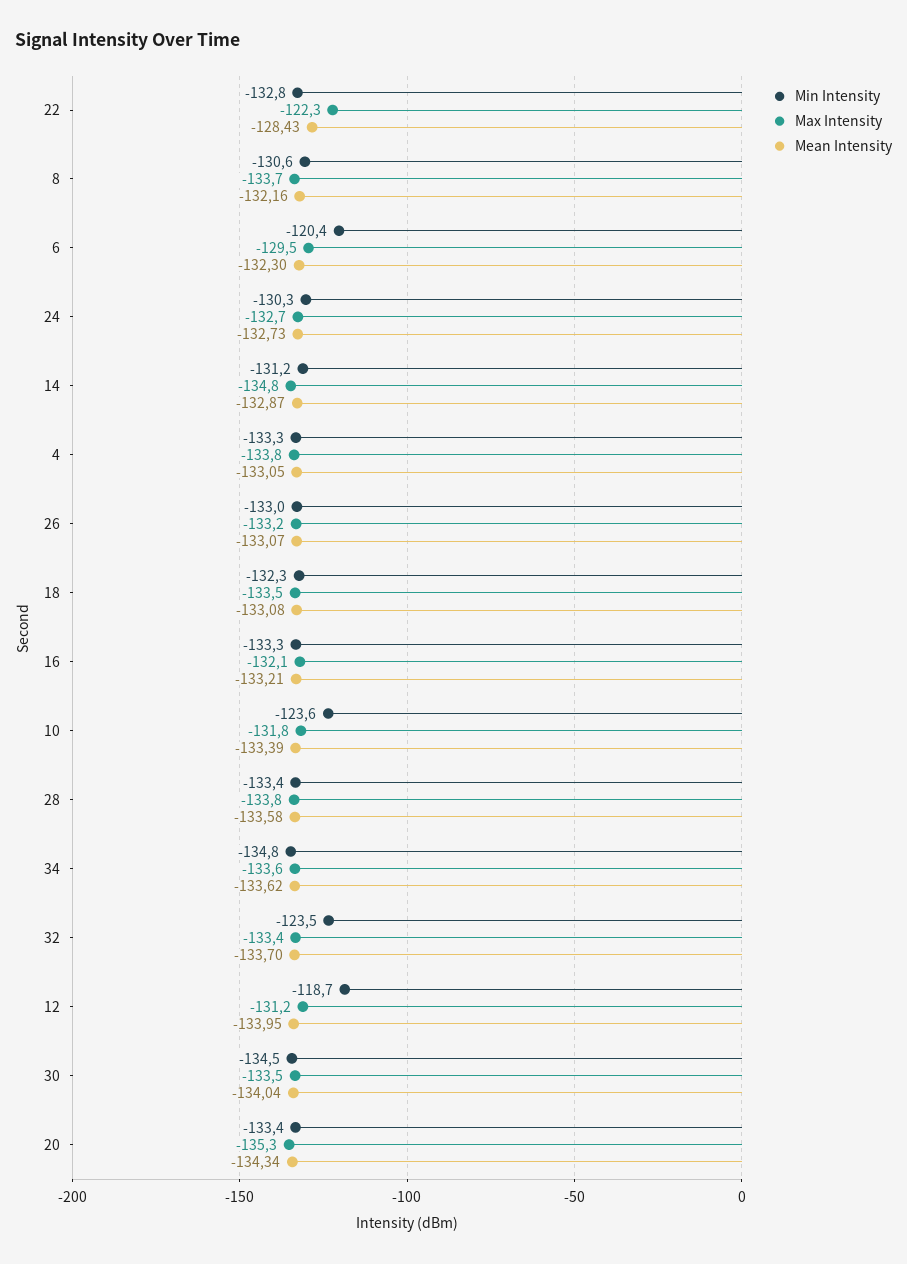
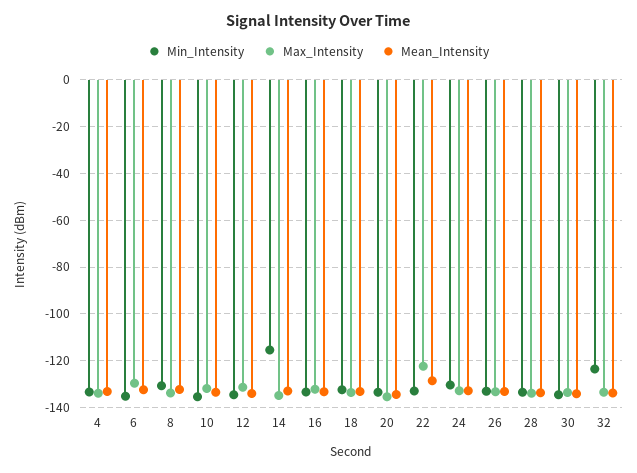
Min Intensity, 6: -120.4 -> -135
Min Intensity, 14: -131.2 -> -115
Min Intensity, 10: -123.6 -> -135
Min Intensity, 34: -134.8 -> none
Max Intensity, 34: -133.6 -> none
Mean Intensity, 34: -133.62 -> none
Min Intensity, 12: -118.7 -> -135

